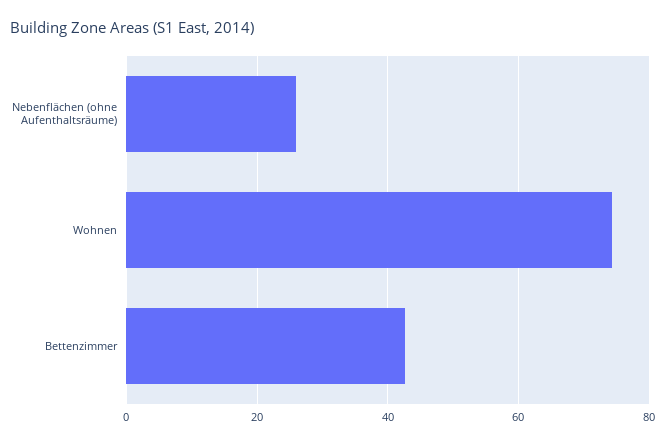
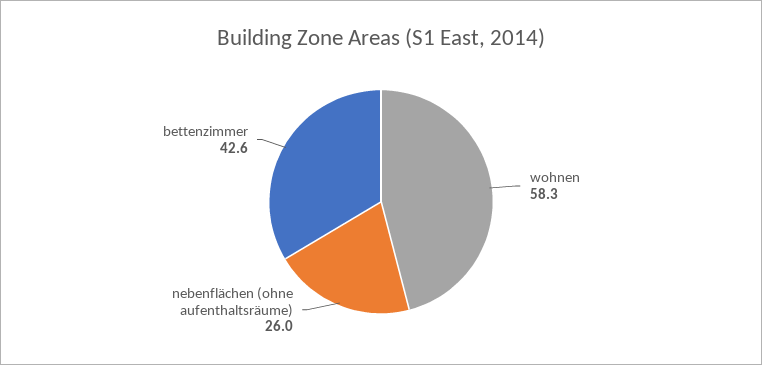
Wohnen: 74 -> 58.3

